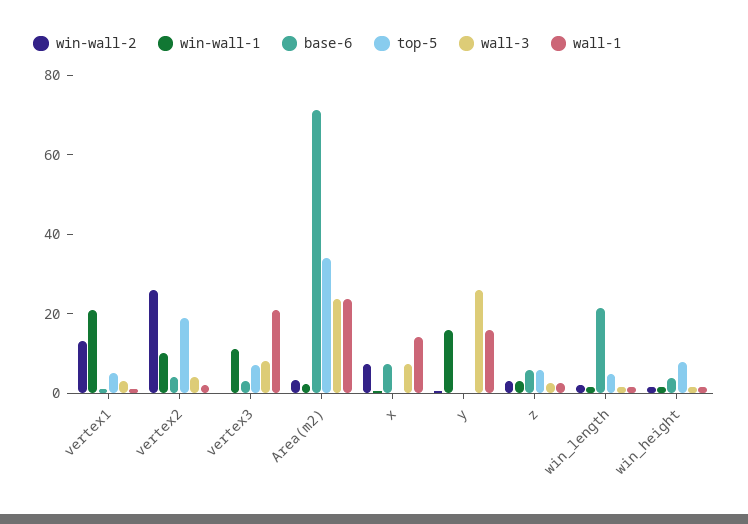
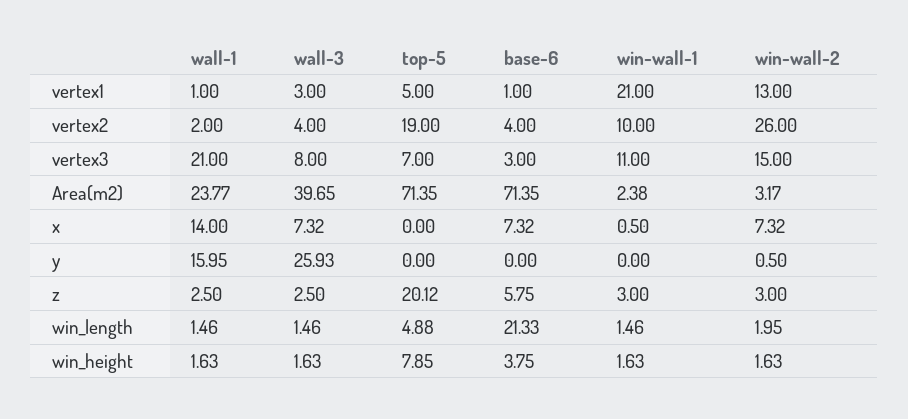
win-wall-2, vertex3: 0 -> 15
top-5, Area(m2): 35 -> 71.35
wall-3, Area(m2): 25 -> 39.65
win-wall-1, y: 15 -> 0
top-5, z: 5 -> 20.12

